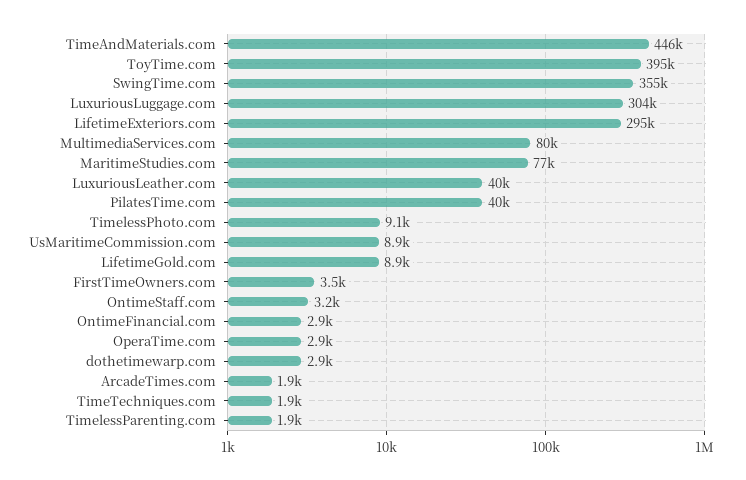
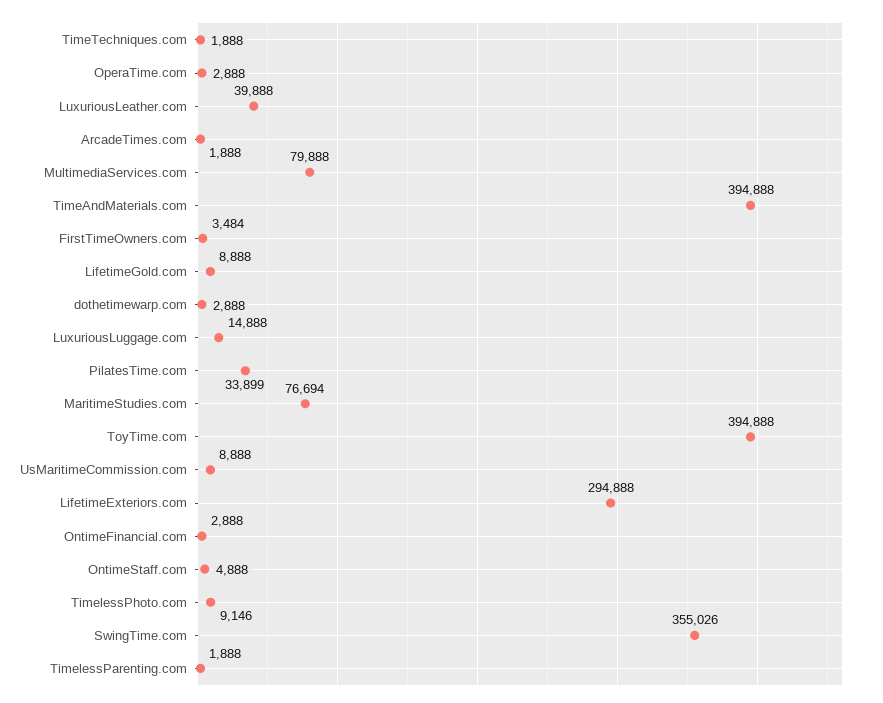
TimeAndMaterials.com: 446000 -> 394888
LuxuriousLuggage.com: 304000 -> 14888
PilatesTime.com: 40000 -> 33899
OntimeStaff.com: 3200 -> 4888

